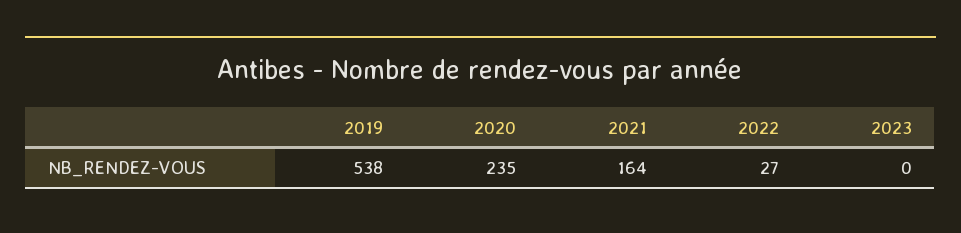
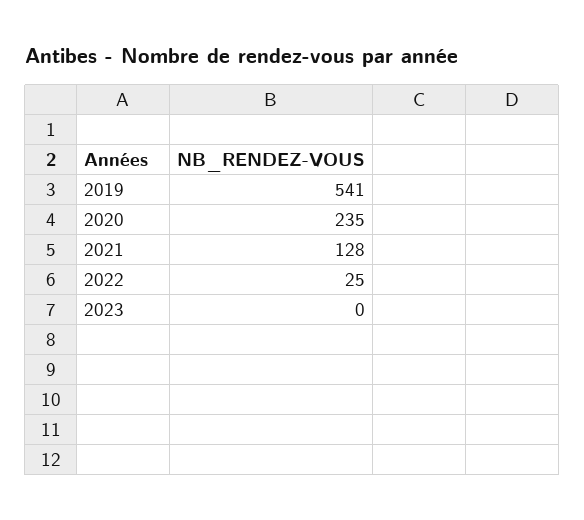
2019: 538 -> 541
2021: 164 -> 128
2022: 27 -> 25

